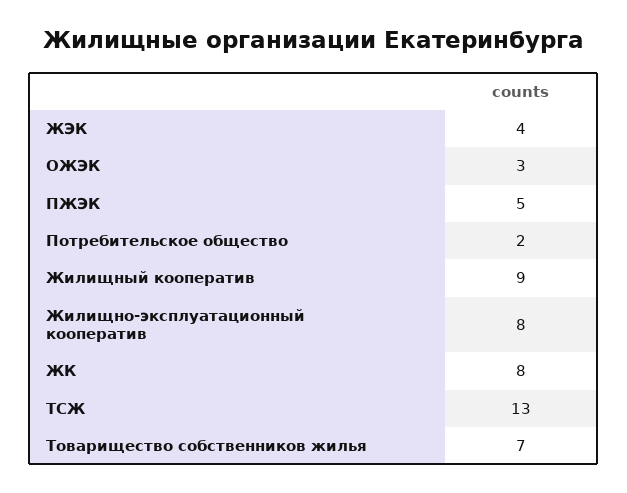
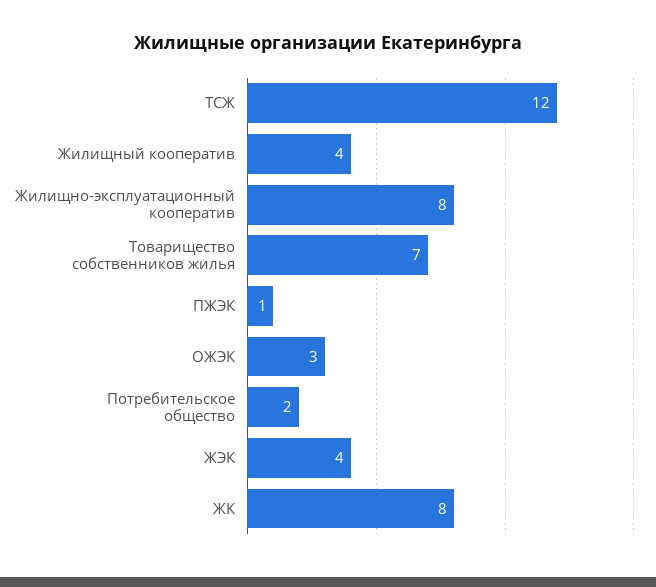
ПЖЭК: 5 -> 1
Жилищный кооператив: 9 -> 4
ТСЖ: 13 -> 12

